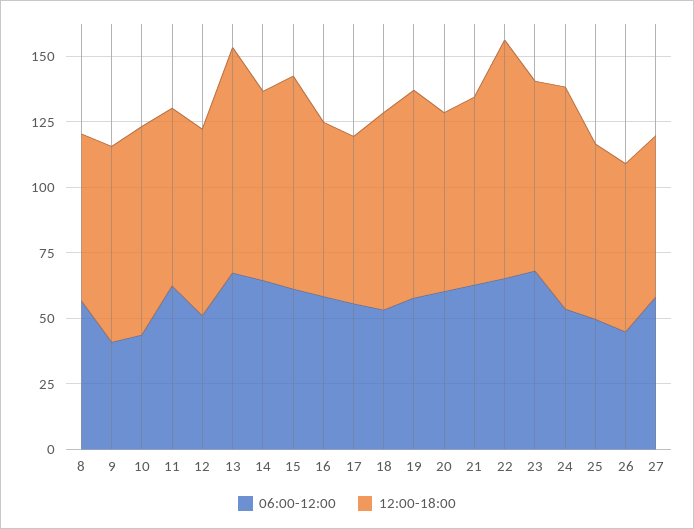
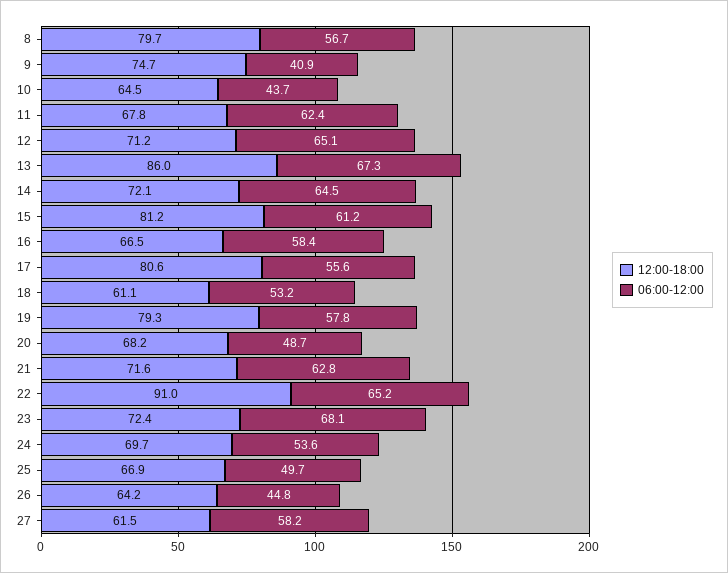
12:00-18:00, 8: 65 -> 79.7
12:00-18:00, 10: 80 -> 64.5
06:00-12:00, 12: 50 -> 65.1
12:00-18:00, 17: 65 -> 80.6
12:00-18:00, 18: 75 -> 61.1
06:00-12:00, 20: 60 -> 48.7
12:00-18:00, 24: 85 -> 69.7

